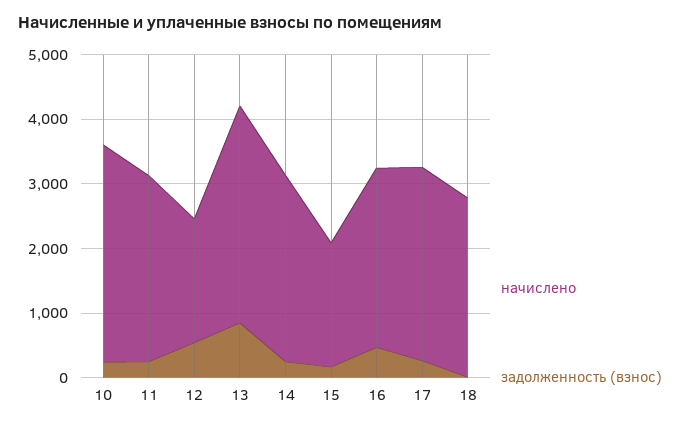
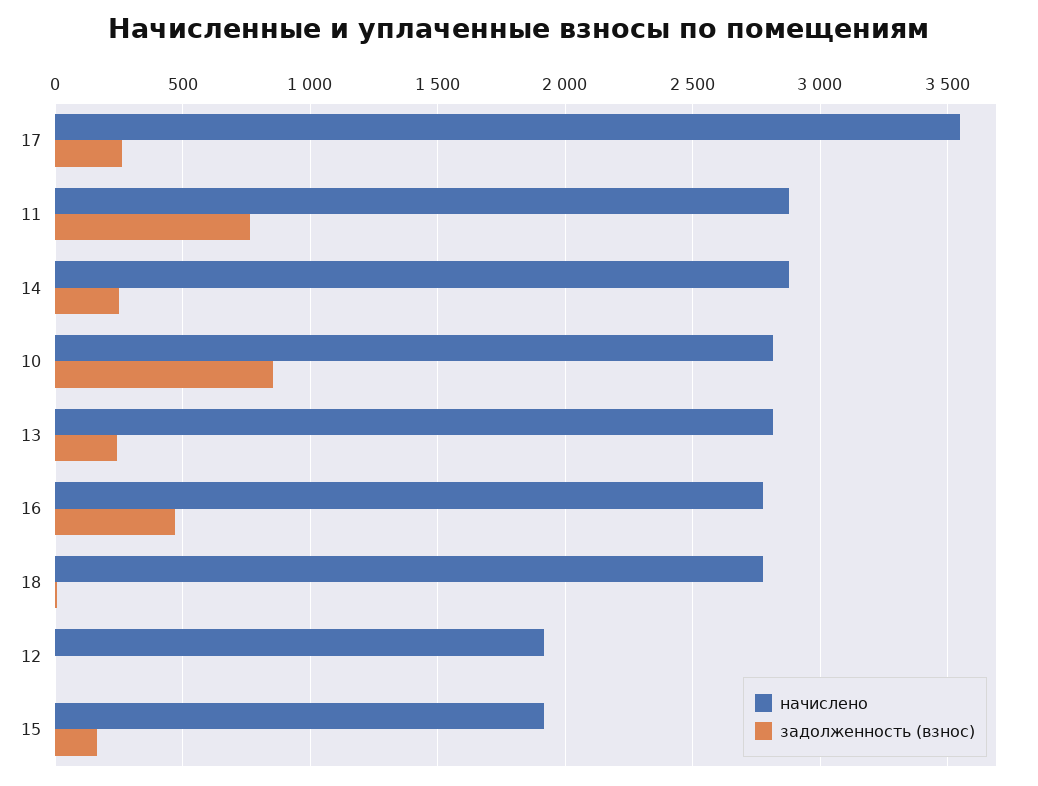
начислено, 10: 3400 -> 2800
задолженность (взнос), 10: 200 -> 850
задолженность (взнос), 11: 200 -> 750
задолженность (взнос), 12: 600 -> 0
начислено, 13: 3400 -> 2800
задолженность (взнос), 13: 800 -> 250
начислено, 17: 3000 -> 3550

